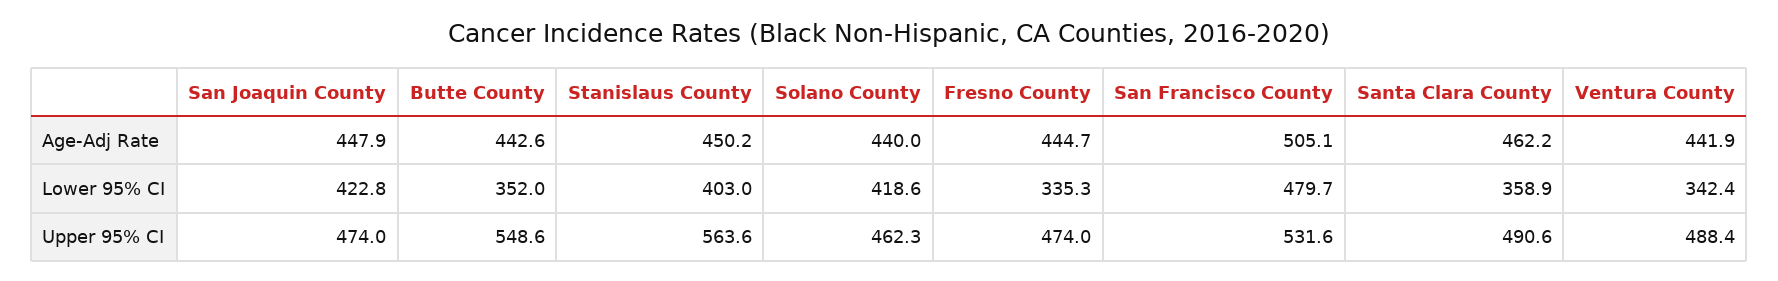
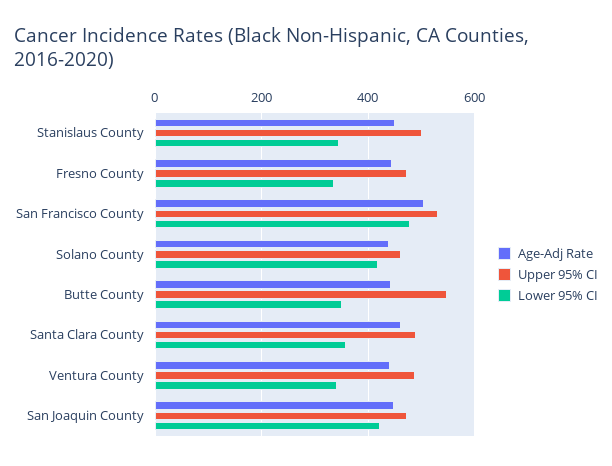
Lower 95% CI, Stanislaus County: 403 -> 340
Upper 95% CI, Stanislaus County: 563.6 -> 500

